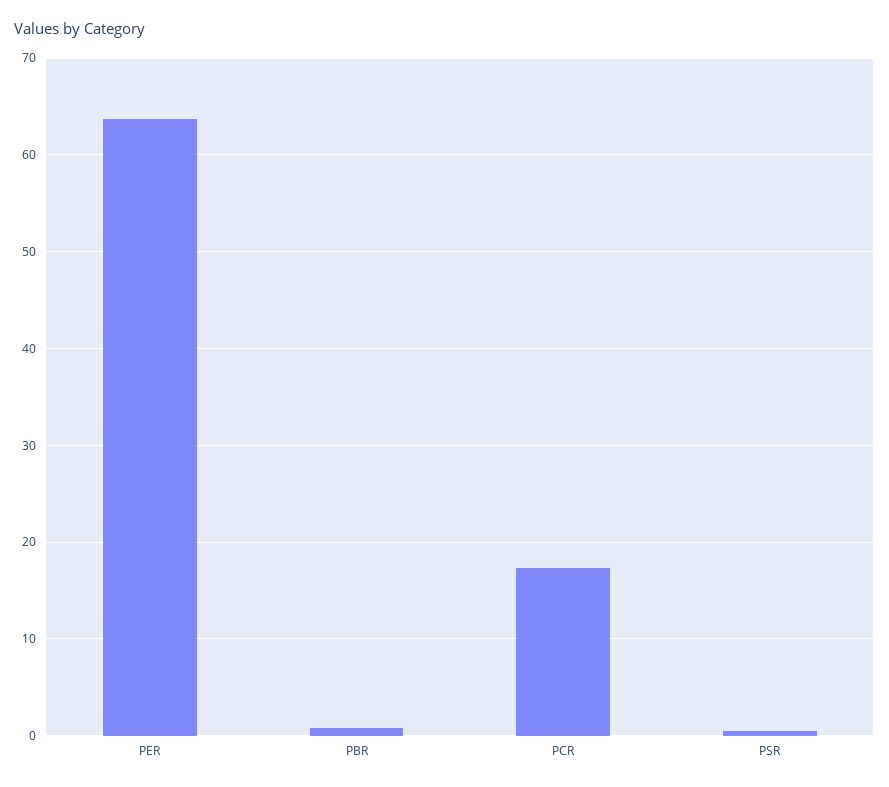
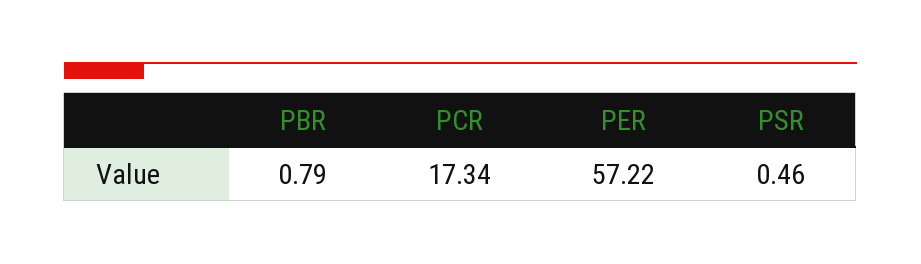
PER: 64 -> 57.22

